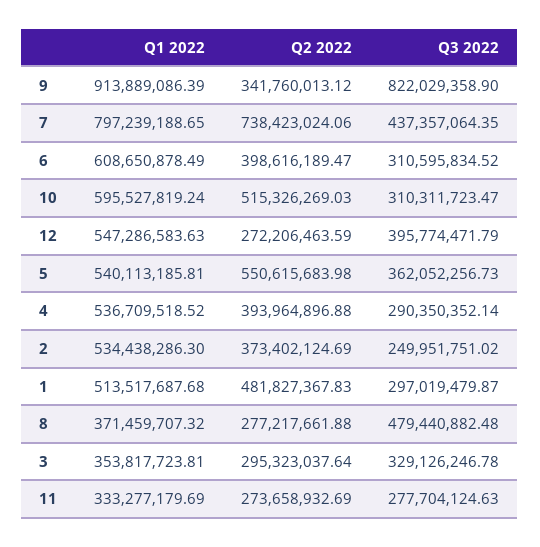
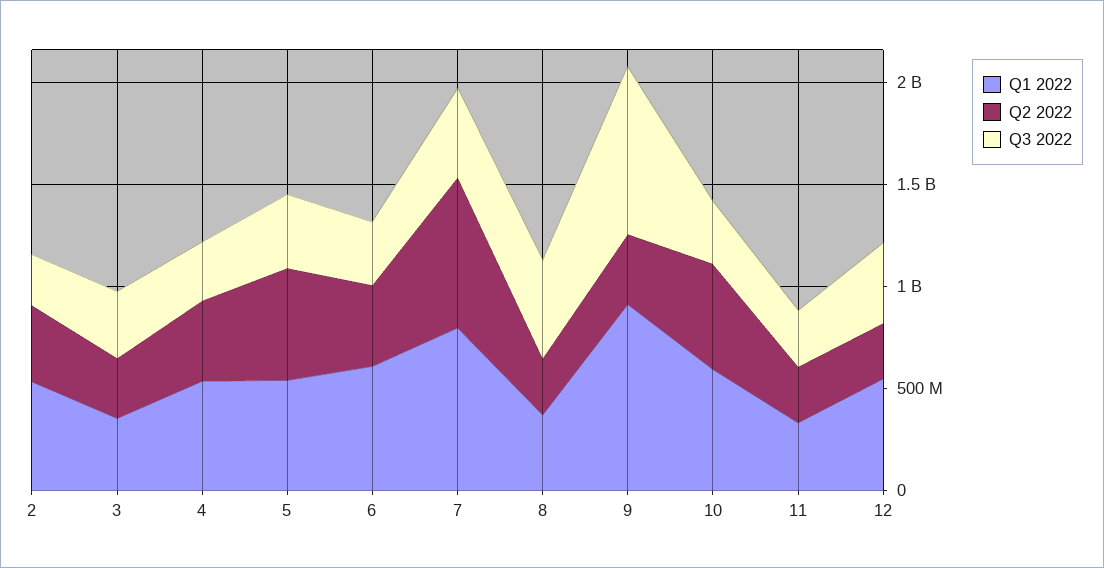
Q1 2022, 1: 513517687.68 -> none
Q2 2022, 1: 481827367.83 -> none
Q3 2022, 1: 297019479.87 -> none

